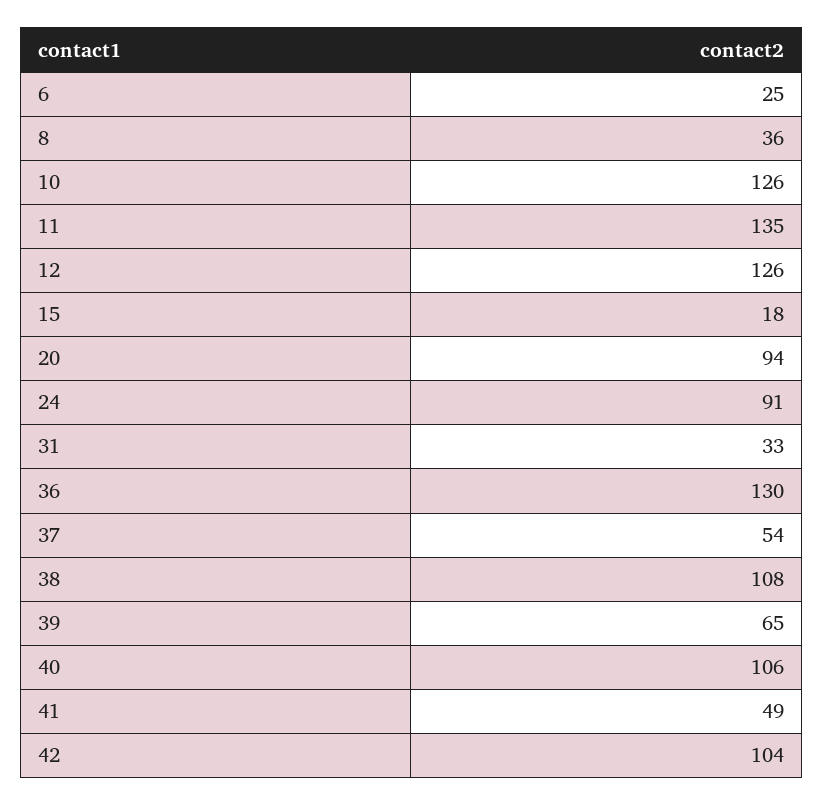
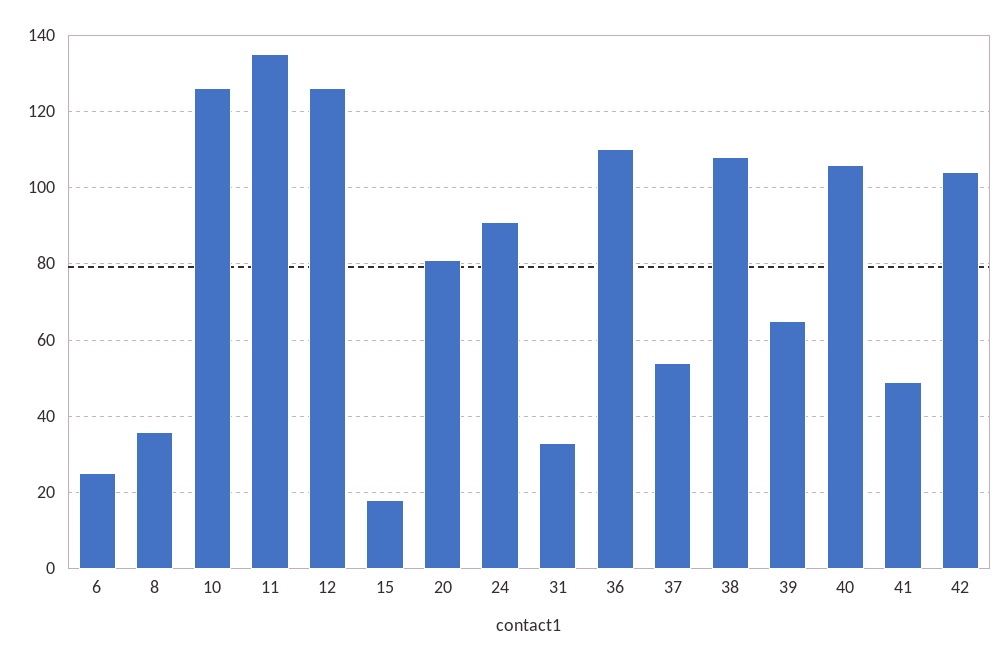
20: 94 -> 80
36: 130 -> 110

